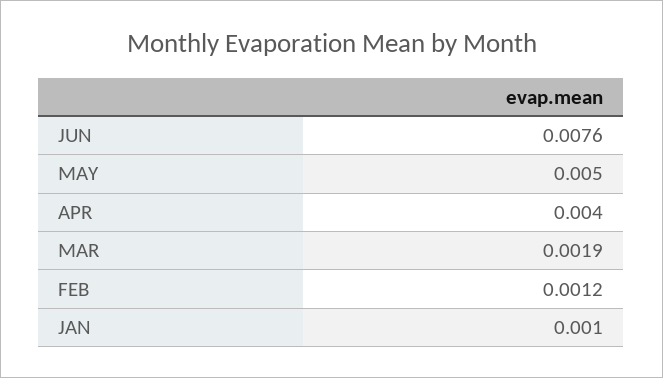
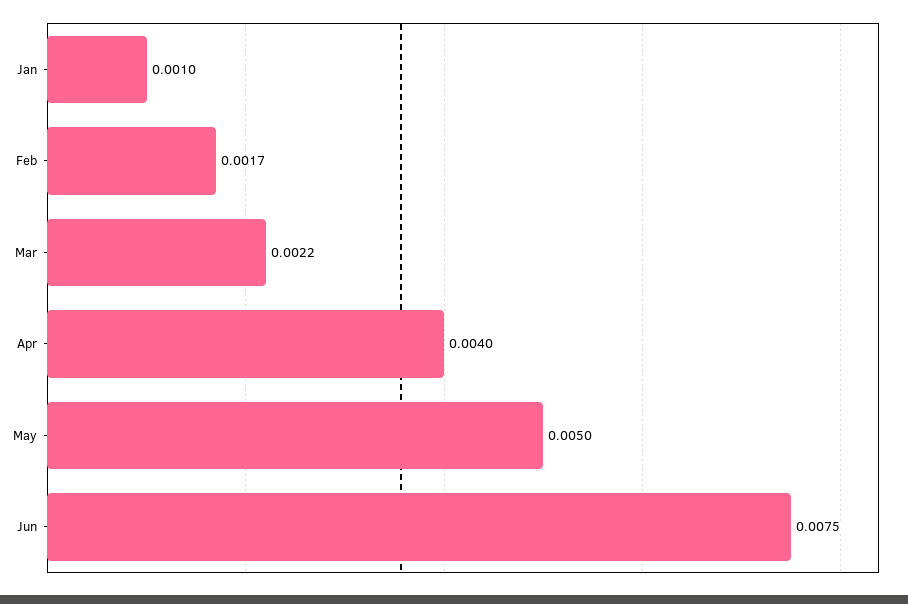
JUN: 0.0076 -> 0.0075
MAR: 0.0019 -> 0.0022
FEB: 0.0012 -> 0.0017

